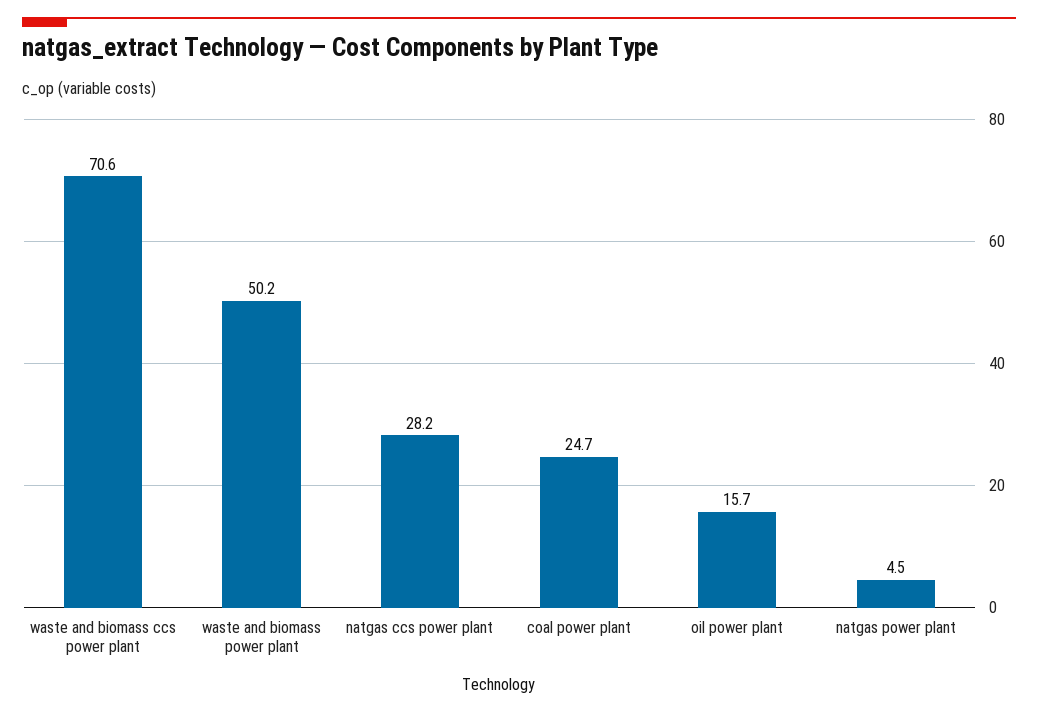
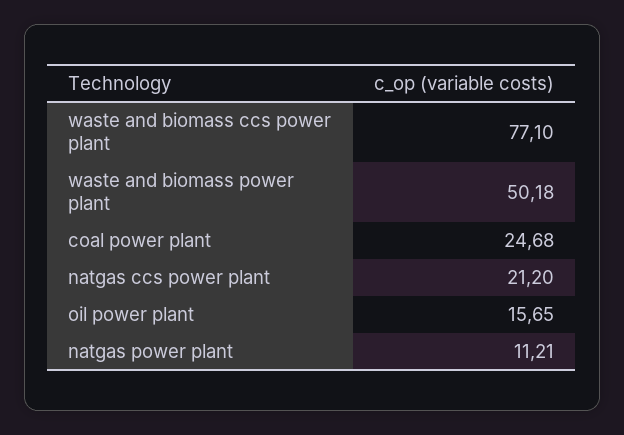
waste and biomass ccs power plant: 70.6 -> 77.1
natgas ccs power plant: 28.2 -> 21.2
natgas power plant: 4.5 -> 11.21

